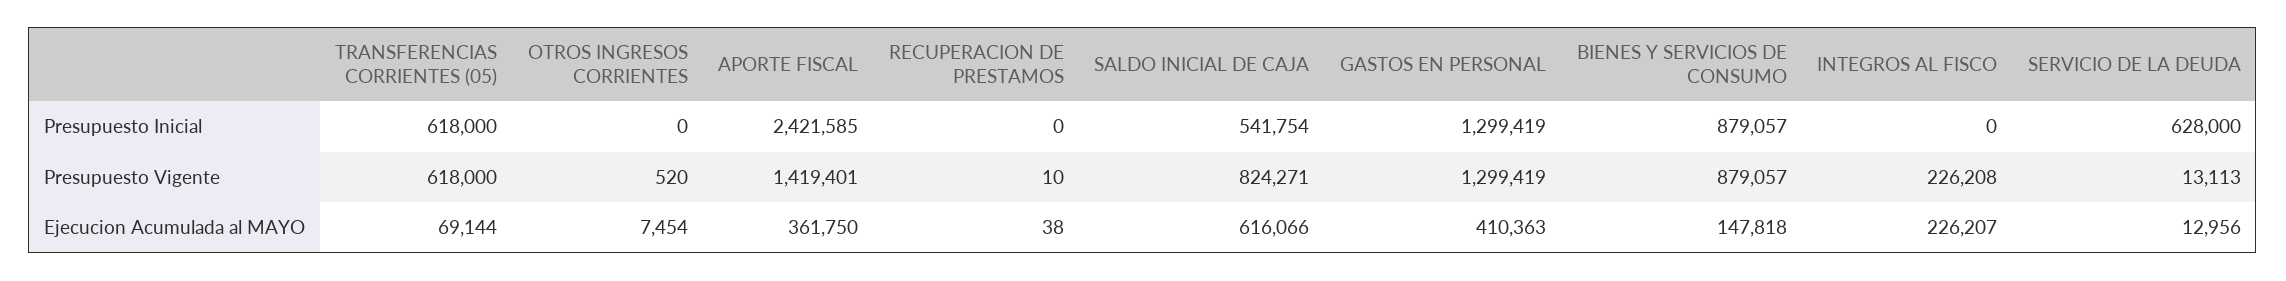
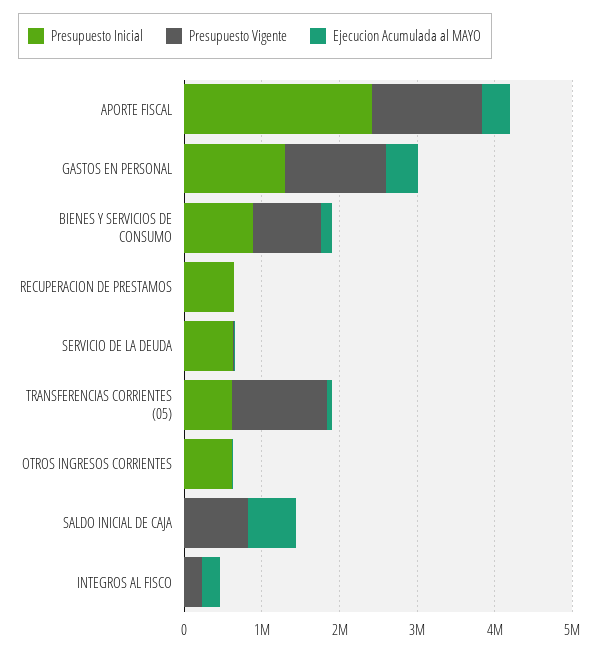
Presupuesto Inicial, OTROS INGRESOS CORRIENTES: 0 -> 600000
Presupuesto Inicial, RECUPERACION DE PRESTAMOS: 0 -> 600000
Presupuesto Inicial, SALDO INICIAL DE CAJA: 541754 -> 0
Presupuesto Vigente, TRANSFERENCIAS CORRIENTES (05): 618000 -> 1200000

